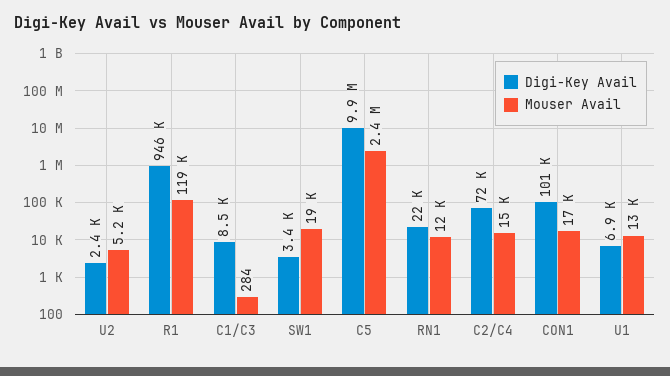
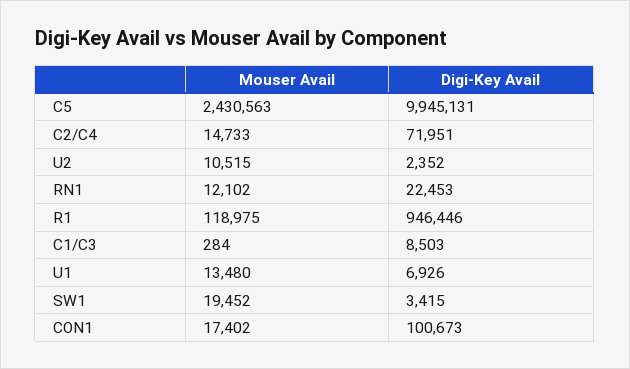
Mouser Avail, U2: 5200 -> 10515

